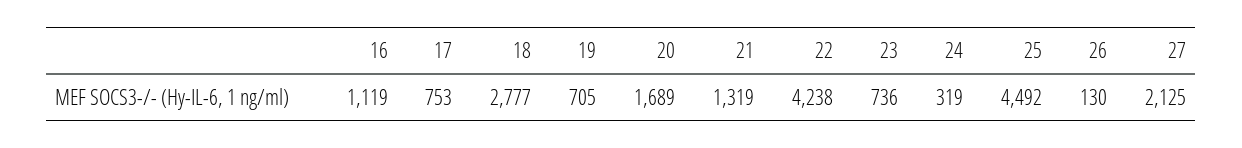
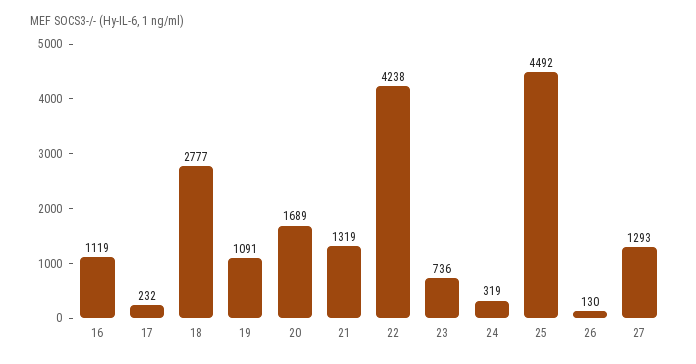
17: 753 -> 232
19: 705 -> 1091
27: 2125 -> 1293

